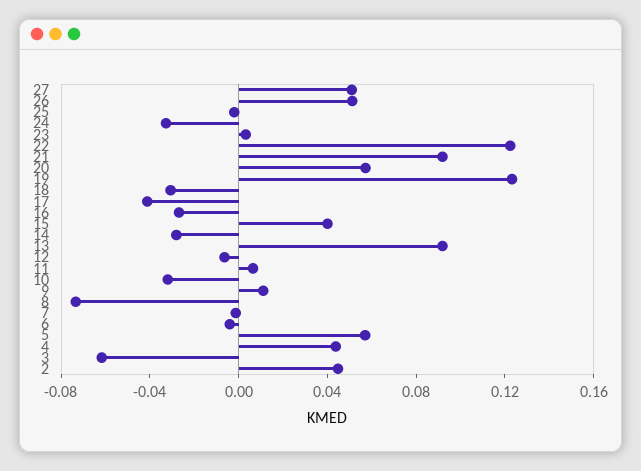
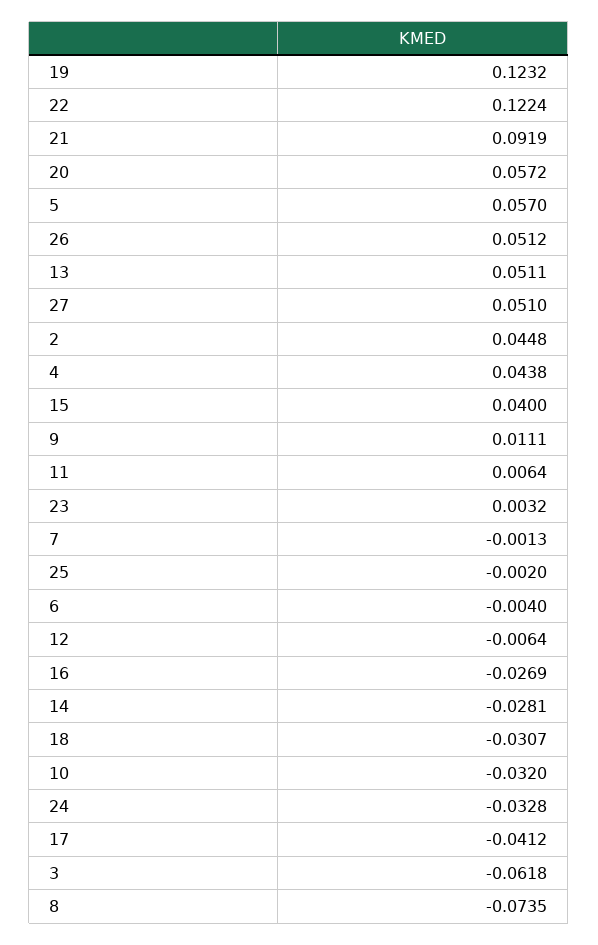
13: 0.09 -> 0.0511

